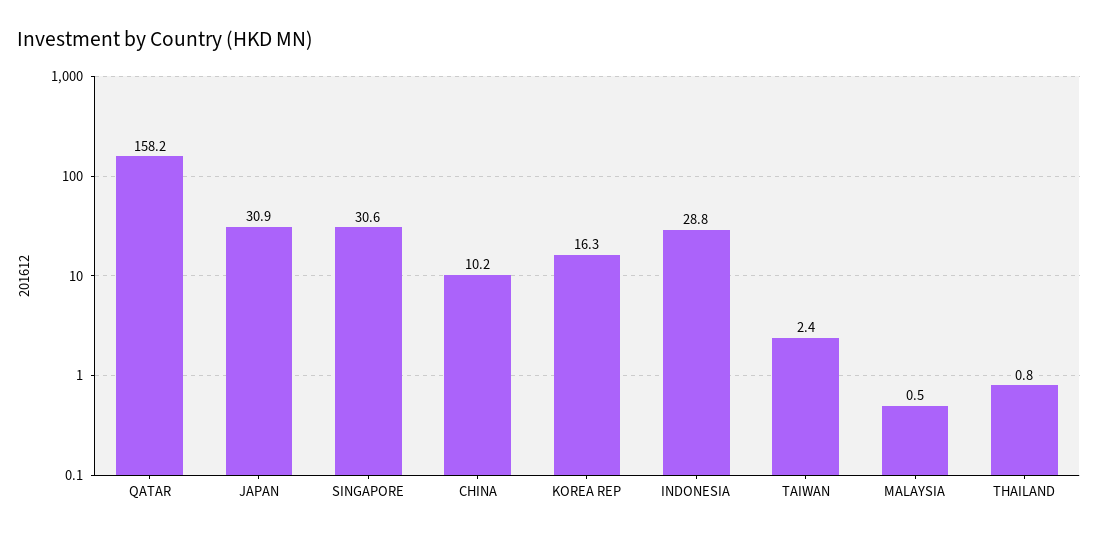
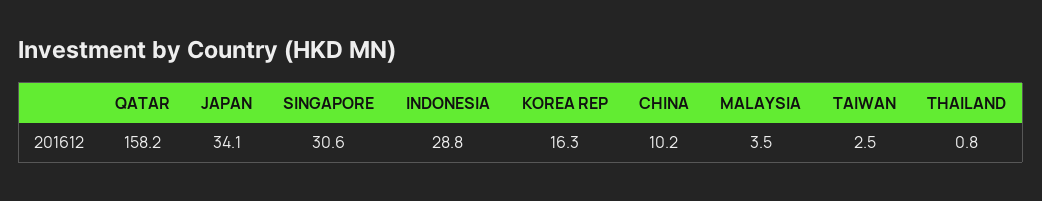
JAPAN: 30.9 -> 34.1
TAIWAN: 2.4 -> 2.5
MALAYSIA: 0.5 -> 3.5

